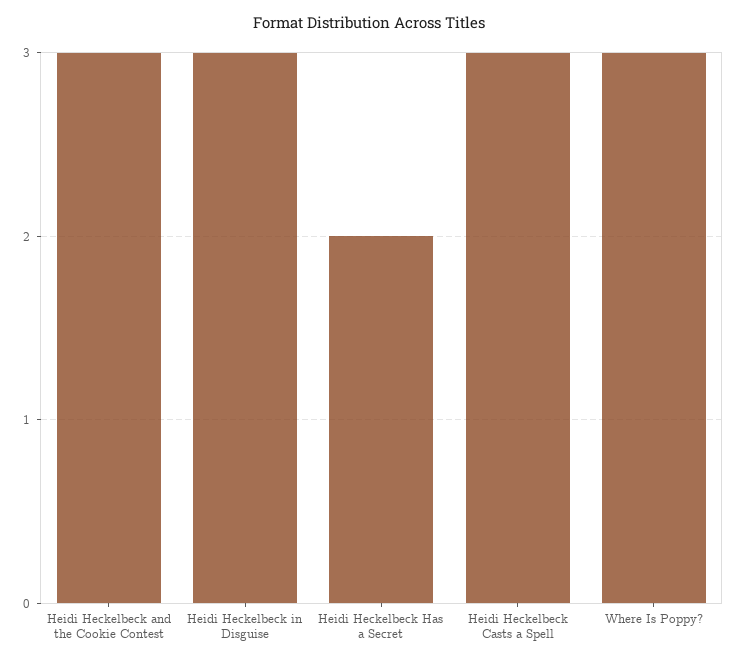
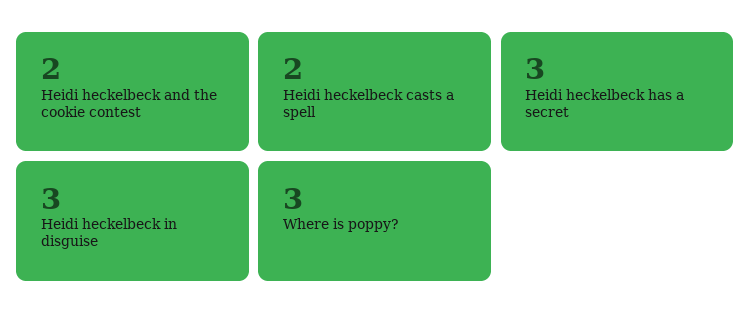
Heidi Heckelbeck and the Cookie Contest: 3 -> 2
Heidi Heckelbeck Has a Secret: 2 -> 3
Heidi Heckelbeck Casts a Spell: 3 -> 2

